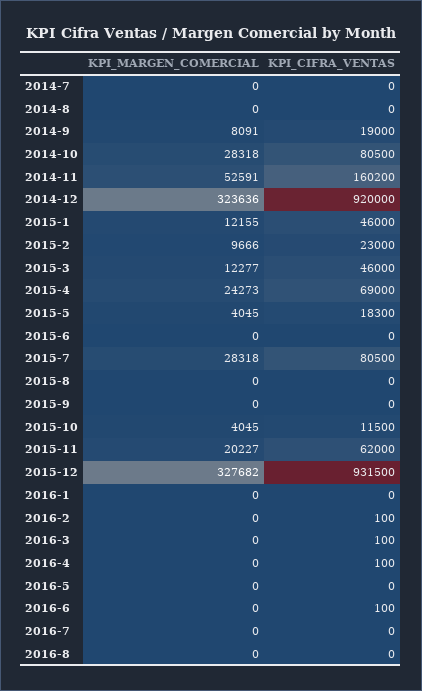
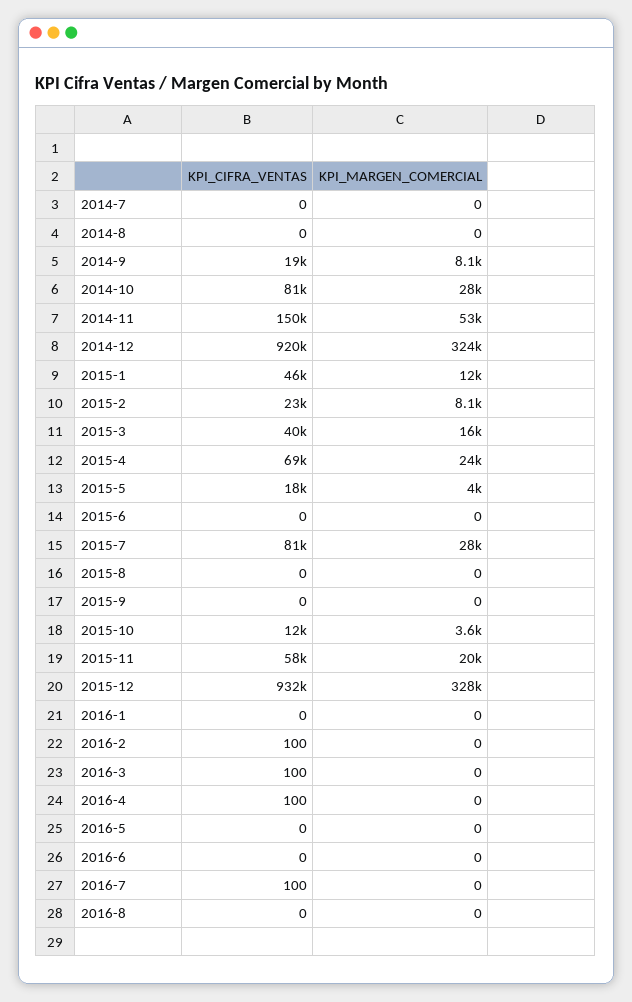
KPI_CIFRA_VENTAS, 2014-11: 160200 -> 150000
KPI_MARGEN_COMERCIAL, 2015-2: 9666 -> 8100
KPI_MARGEN_COMERCIAL, 2015-3: 12277 -> 16000
KPI_CIFRA_VENTAS, 2015-3: 46000 -> 40000
KPI_MARGEN_COMERCIAL, 2015-10: 4045 -> 3600
KPI_CIFRA_VENTAS, 2015-11: 62000 -> 58000
KPI_CIFRA_VENTAS, 2016-6: 100 -> 0
KPI_CIFRA_VENTAS, 2016-7: 0 -> 100

